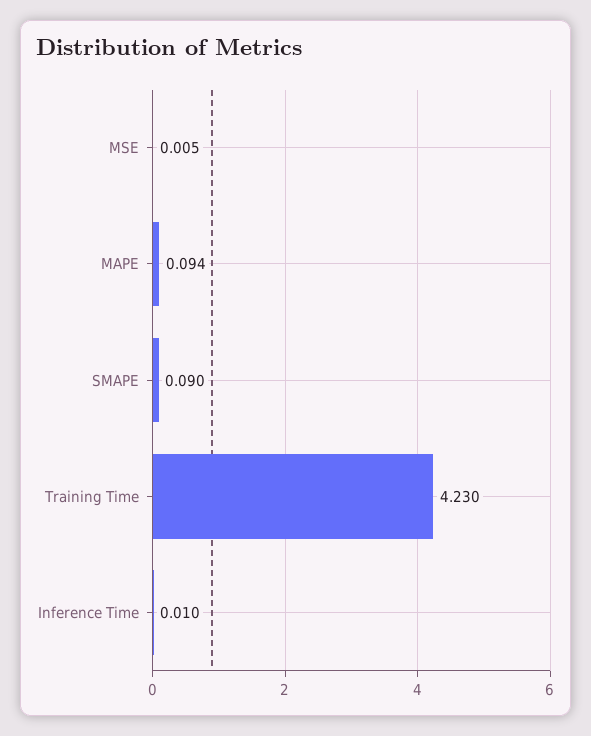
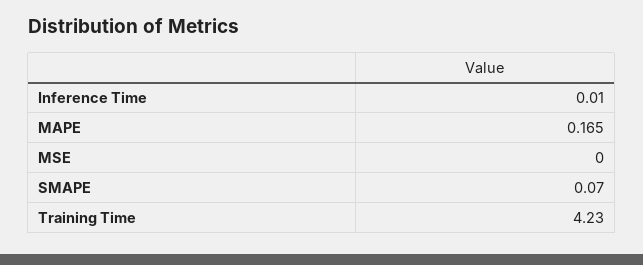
MSE: 0.005 -> 0
MAPE: 0.094 -> 0.165
SMAPE: 0.09 -> 0.07

